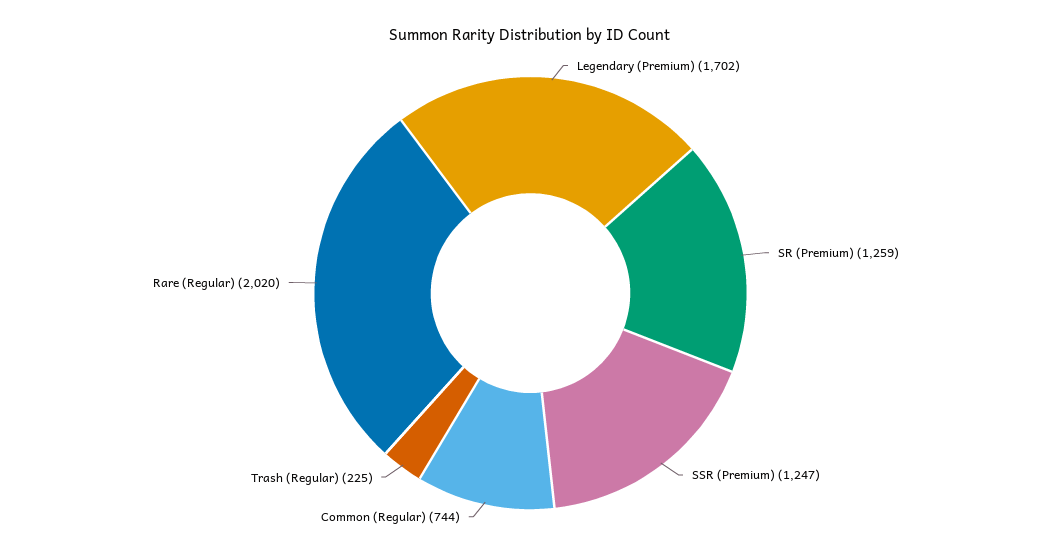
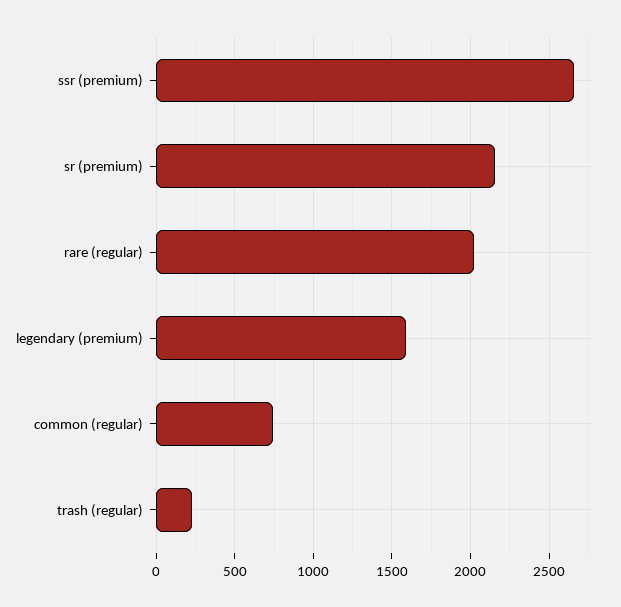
Legendary (Premium): 1702 -> 1600
SR (Premium): 1259 -> 2150
SSR (Premium): 1247 -> 2650

